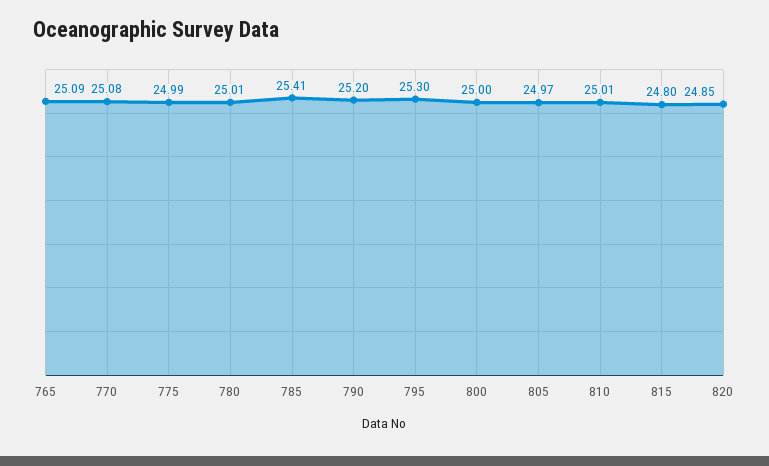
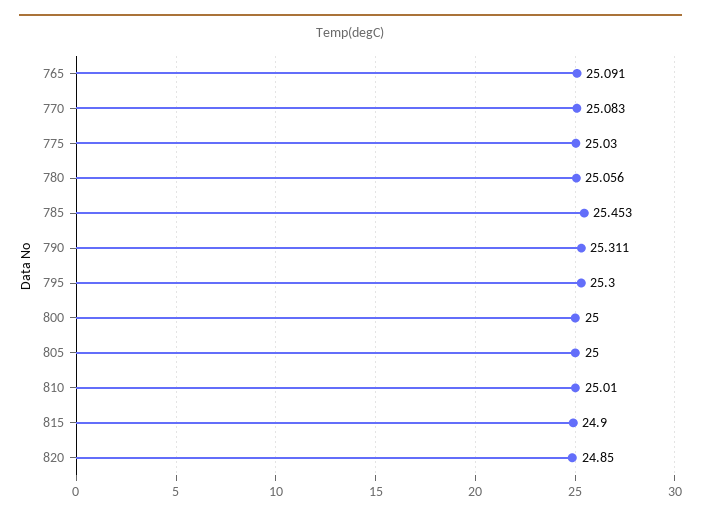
775: 24.99 -> 25.03
780: 25.01 -> 25.056
785: 25.41 -> 25.453
790: 25.2 -> 25.311
805: 24.97 -> 25
815: 24.8 -> 24.9

